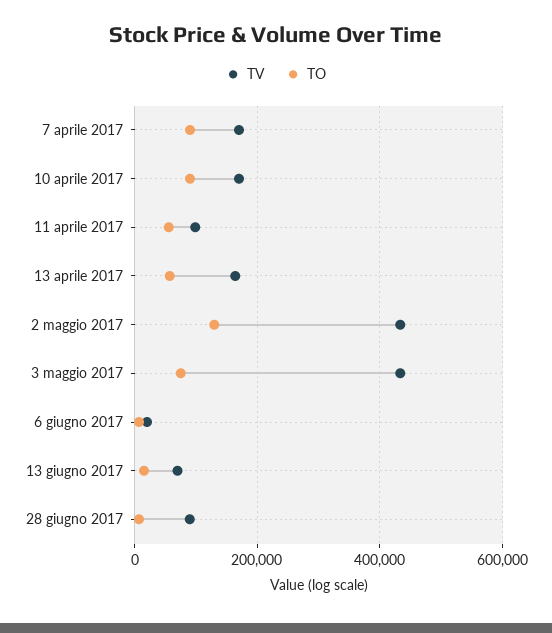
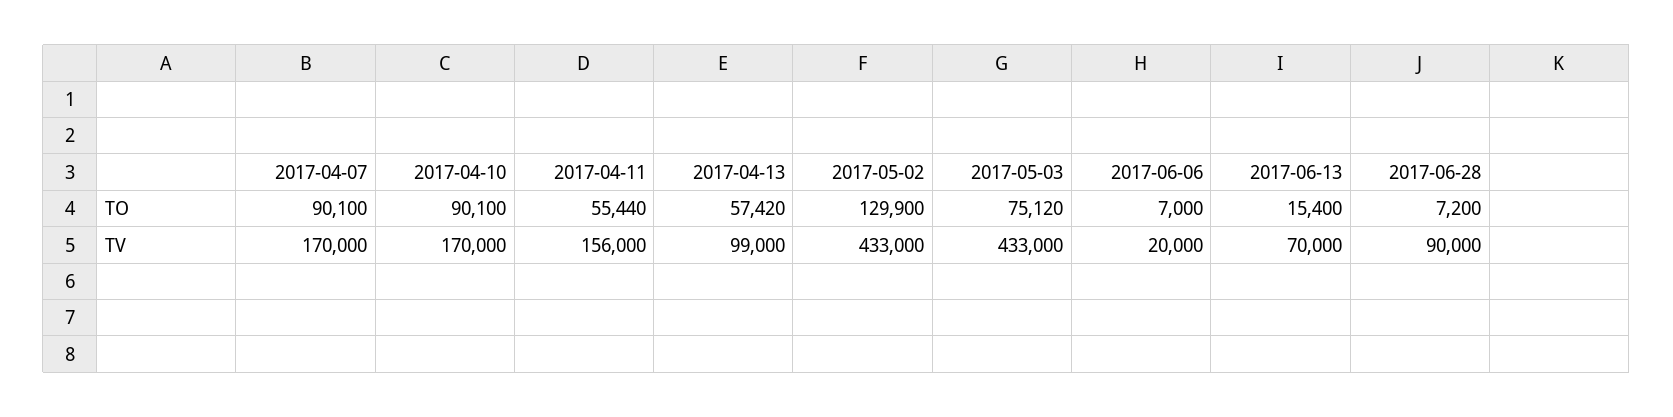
TV, 11 aprile 2017: 100000 -> 156000
TV, 13 aprile 2017: 160000 -> 99000

